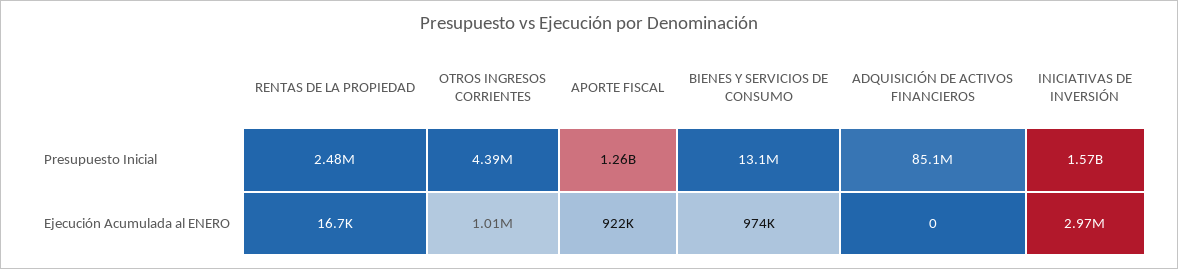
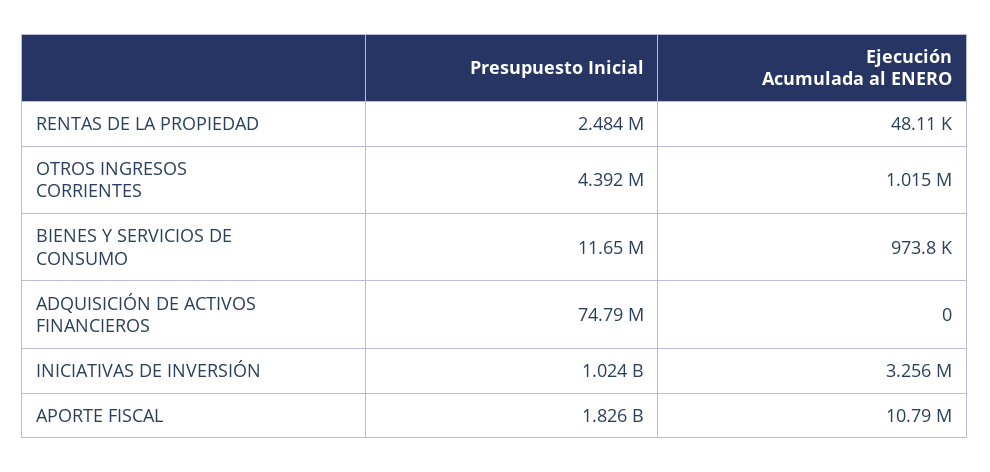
APORTE FISCAL, Presupuesto Inicial: 1260000000 -> 1826000000
BIENES Y SERVICIOS DE CONSUMO, Presupuesto Inicial: 13100000 -> 11650000
ADQUISICIÓN DE ACTIVOS FINANCIEROS, Presupuesto Inicial: 85100000 -> 74790000
INICIATIVAS DE INVERSIÓN, Presupuesto Inicial: 1570000000 -> 1024000000
RENTAS DE LA PROPIEDAD, Ejecución Acumulada al ENERO: 16700 -> 48110
APORTE FISCAL, Ejecución Acumulada al ENERO: 922000 -> 10790000
INICIATIVAS DE INVERSIÓN, Ejecución Acumulada al ENERO: 2970000 -> 3256000

